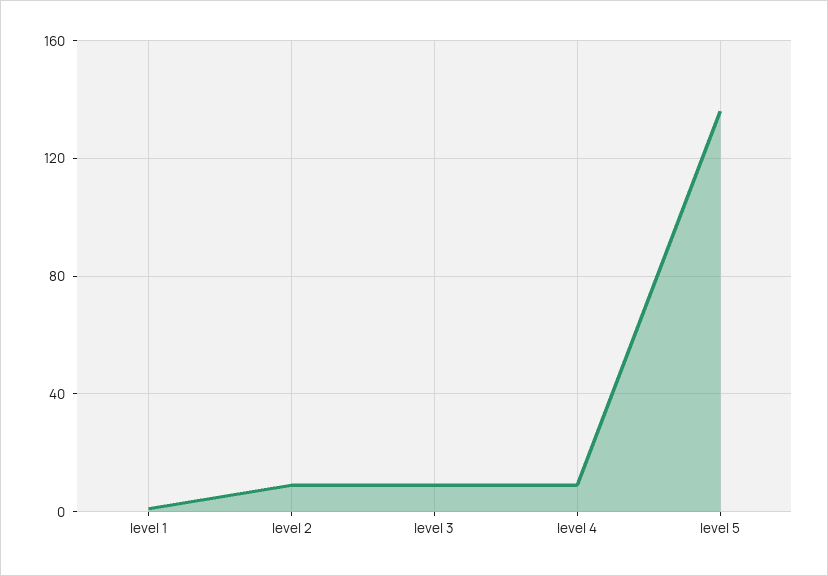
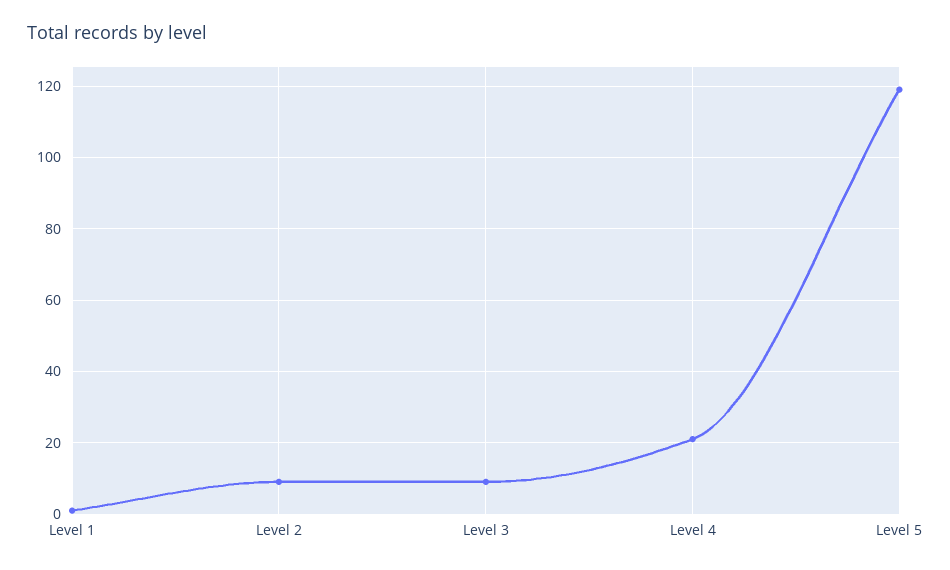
level 4: 10 -> 20
level 5: 135 -> 120

